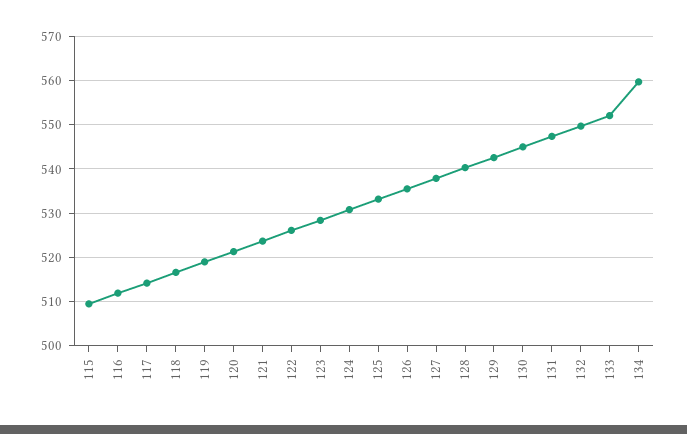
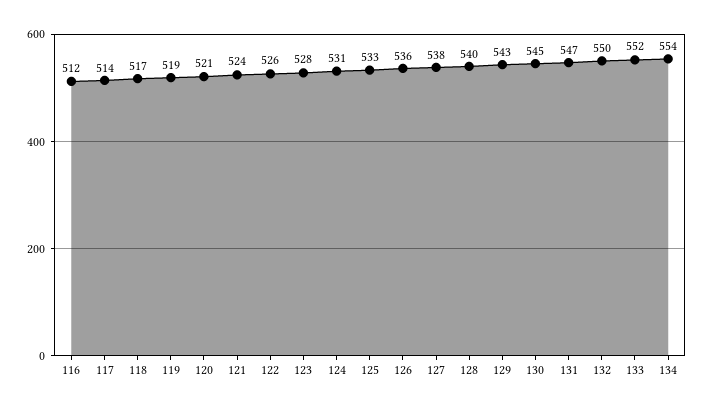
115: 510 -> none
134: 560 -> 554

